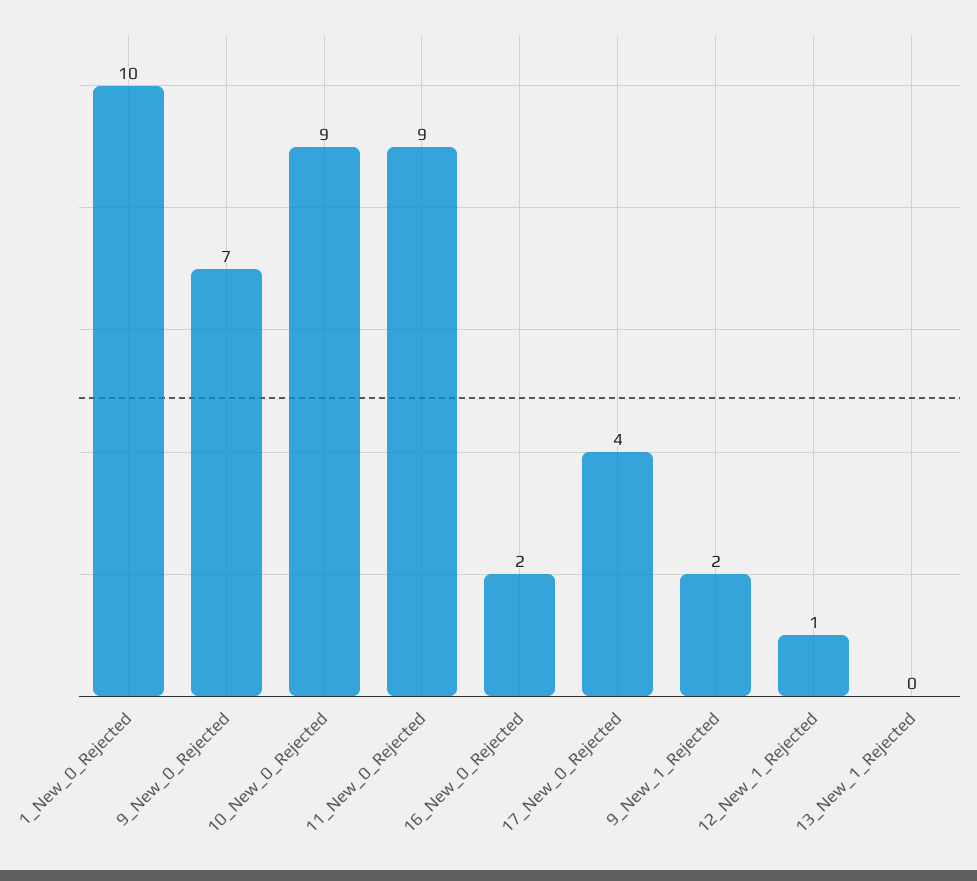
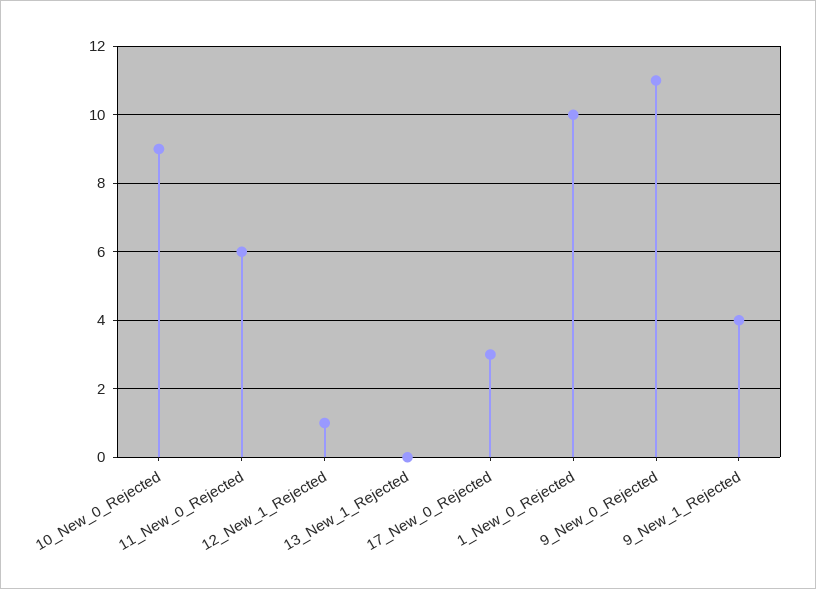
9_New_0_Rejected: 7 -> 11
11_New_0_Rejected: 9 -> 6
16_New_0_Rejected: 2 -> none
17_New_0_Rejected: 4 -> 3
9_New_1_Rejected: 2 -> 4

